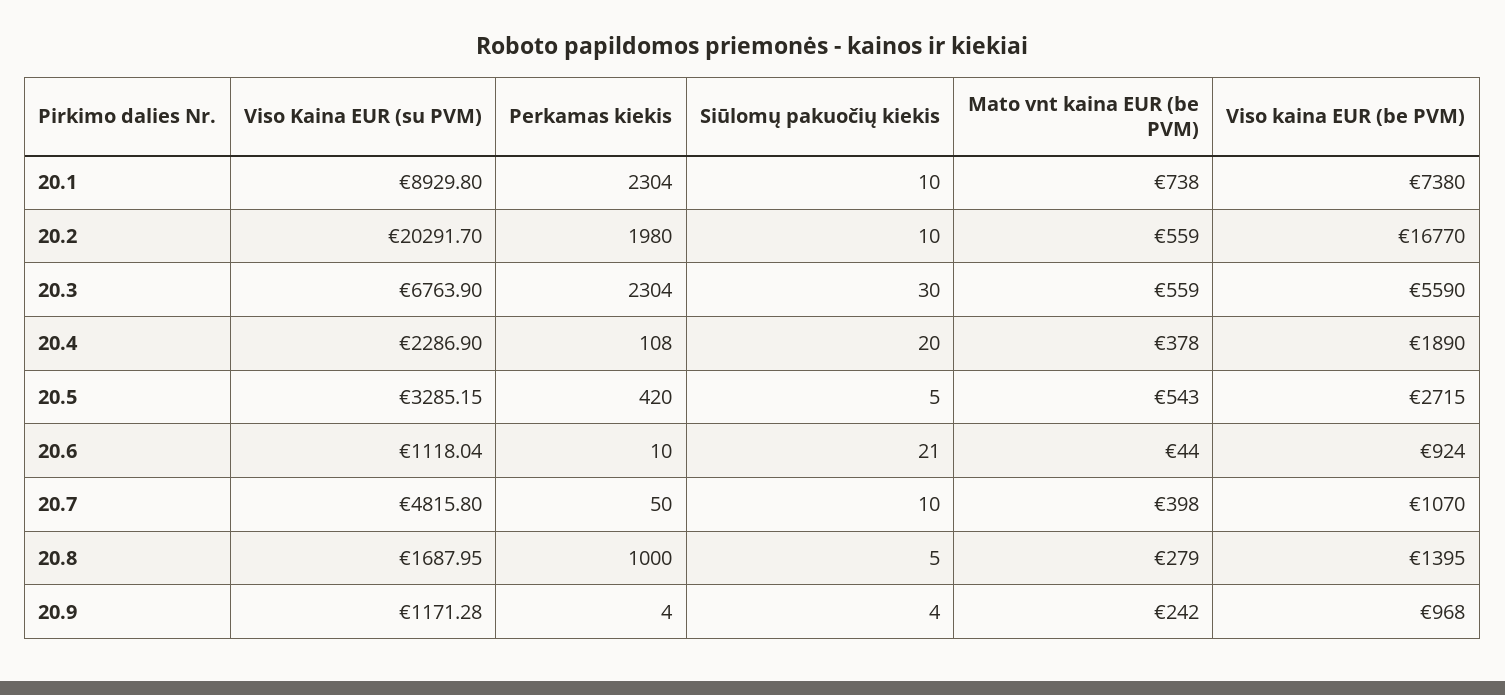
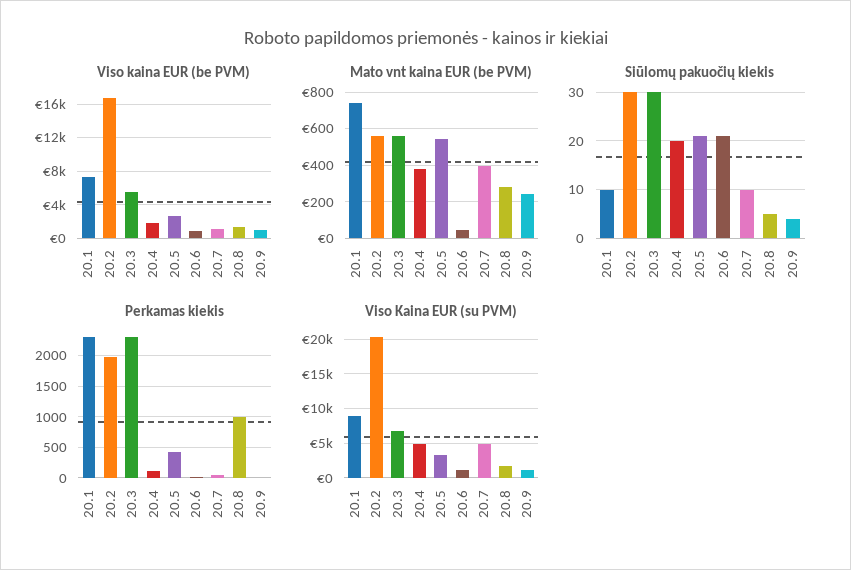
Siūlomų pakuočių kiekis, 20.2: 10 -> 30
Viso Kaina EUR (su PVM), 20.4: 2286.9 -> 5000
Siūlomų pakuočių kiekis, 20.5: 5 -> 20

